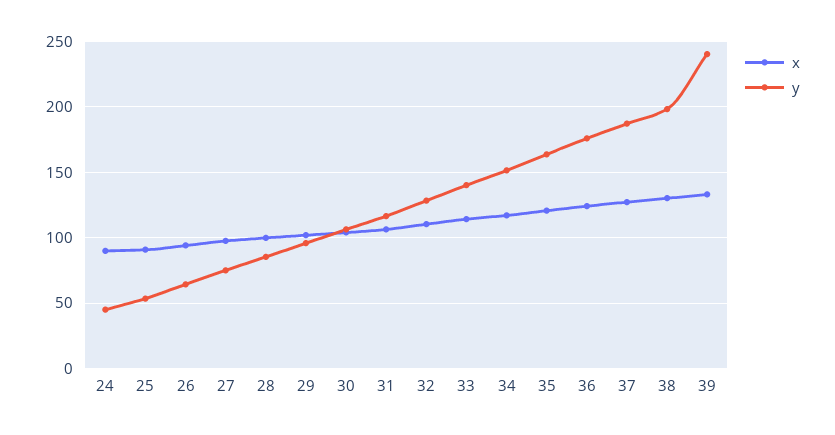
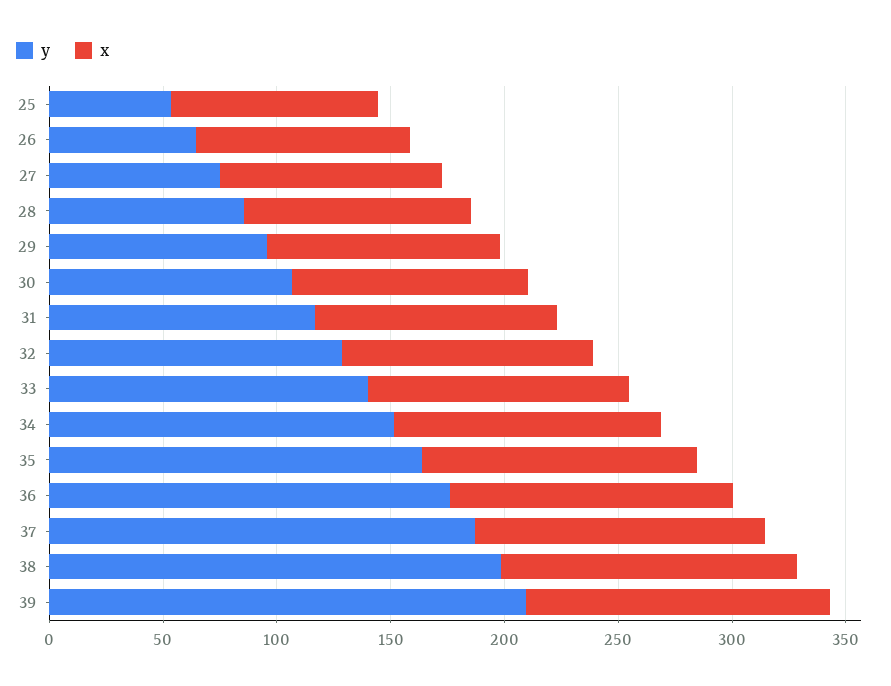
x, 24: 90 -> none
y, 24: 45 -> none
y, 39: 240 -> 210

